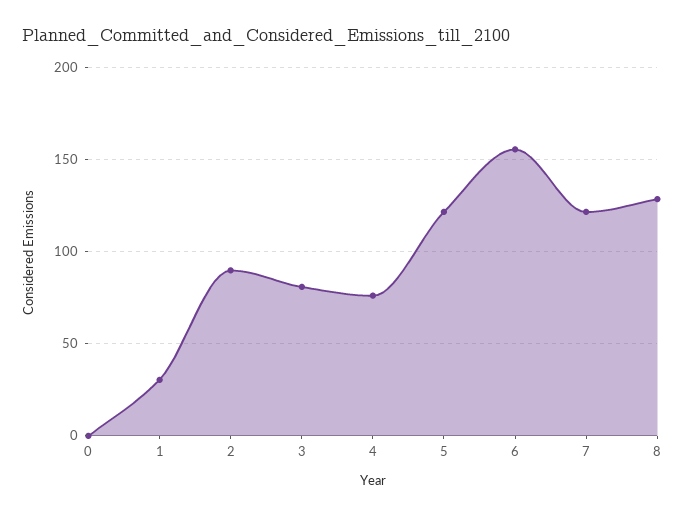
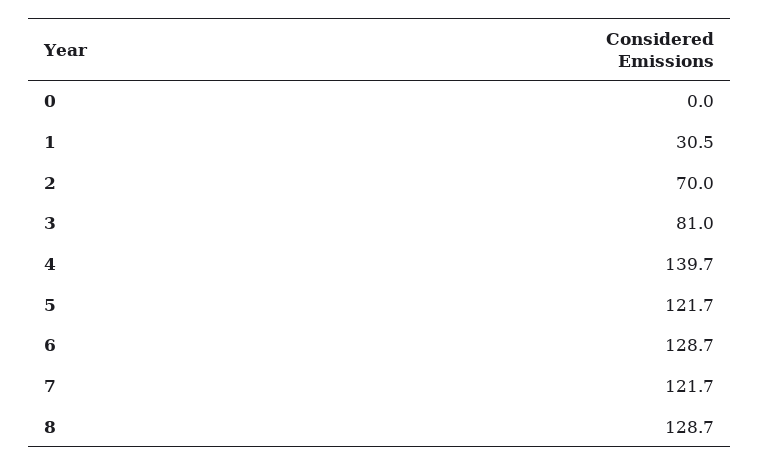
2: 90 -> 70
4: 75 -> 139.7
6: 155 -> 128.7

